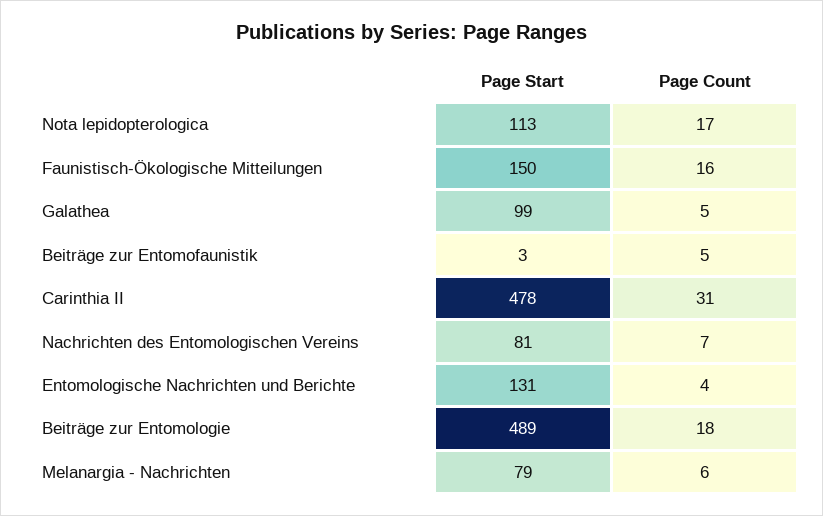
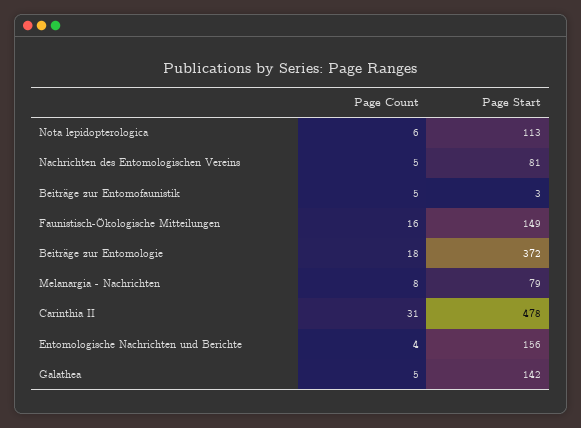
Page Count, Nota lepidopterologica: 17 -> 6
Page Start, Faunistisch-Ökologische Mitteilungen: 150 -> 149
Page Start, Galathea: 99 -> 142
Page Count, Nachrichten des Entomologischen Vereins: 7 -> 5
Page Start, Entomologische Nachrichten und Berichte: 131 -> 156
Page Start, Beiträge zur Entomologie: 489 -> 372
Page Count, Melanargia - Nachrichten: 6 -> 8

